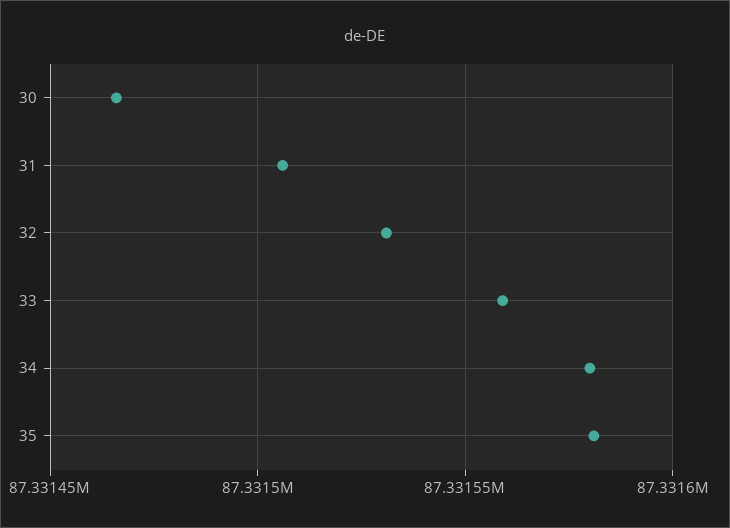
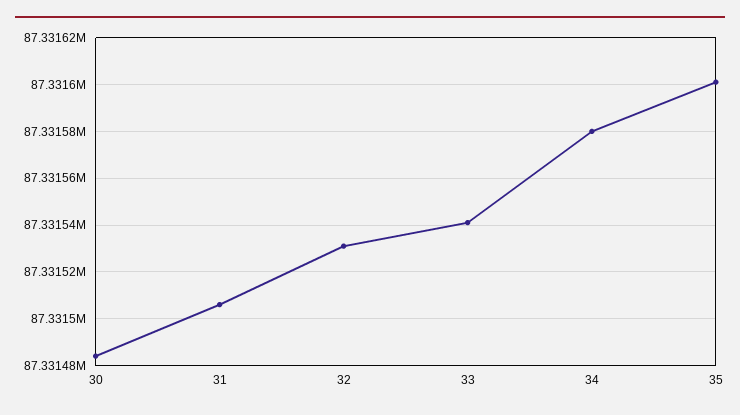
30: 87331465 -> 87331485
33: 87331560 -> 87331540
35: 87331580 -> 87331600

